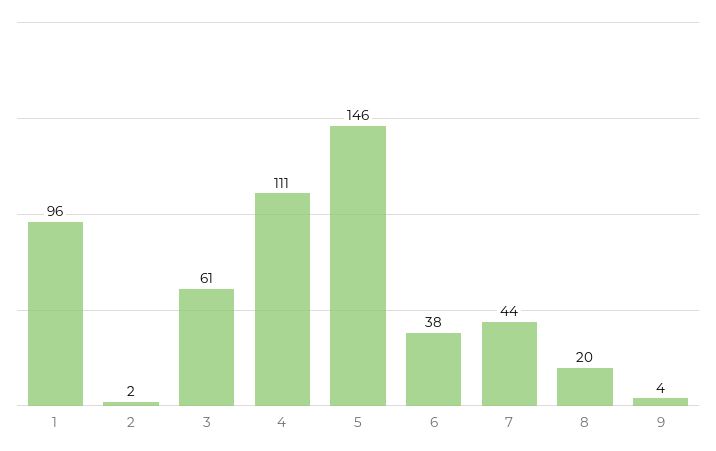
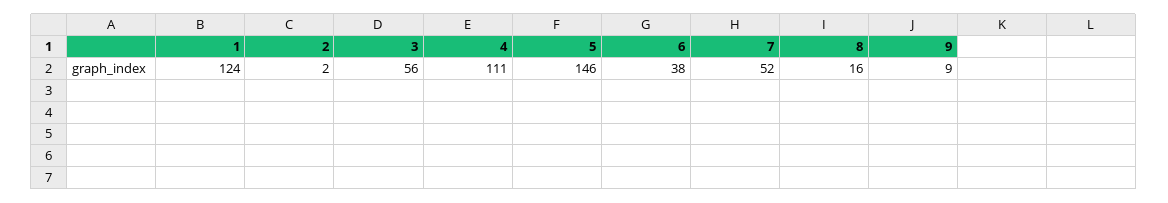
1: 96 -> 124
3: 61 -> 56
7: 44 -> 52
8: 20 -> 16
9: 4 -> 9

